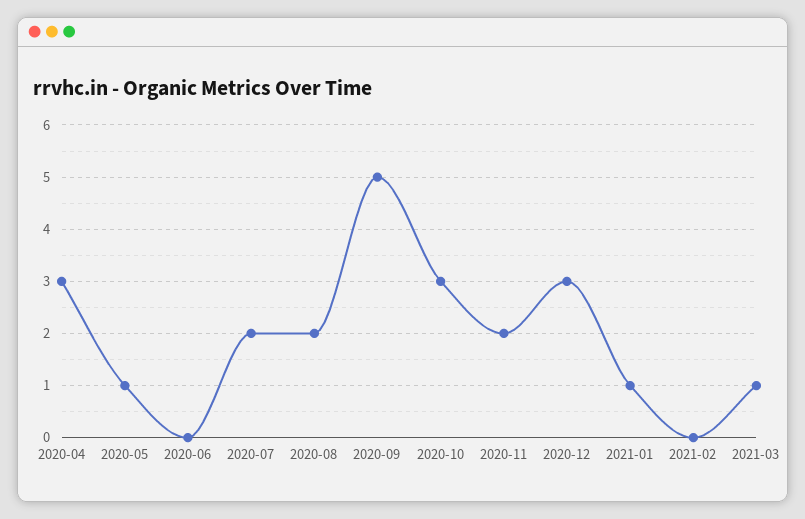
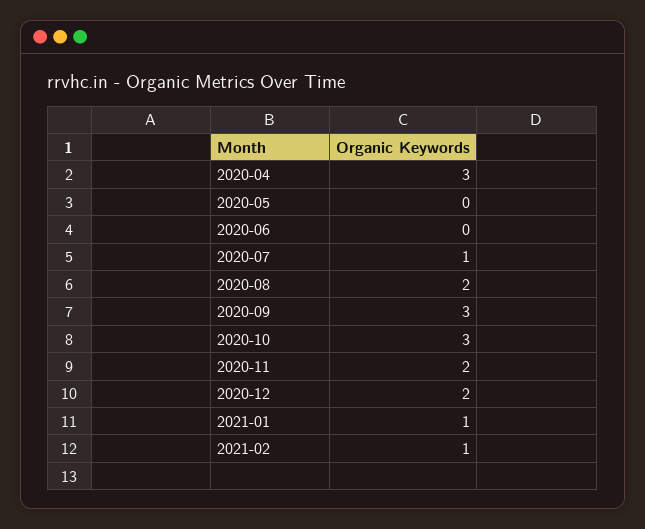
2020-05: 1 -> 0
2020-07: 2 -> 1
2020-09: 5 -> 3
2020-12: 3 -> 2
2021-02: 0 -> 1
2021-03: 1 -> none

